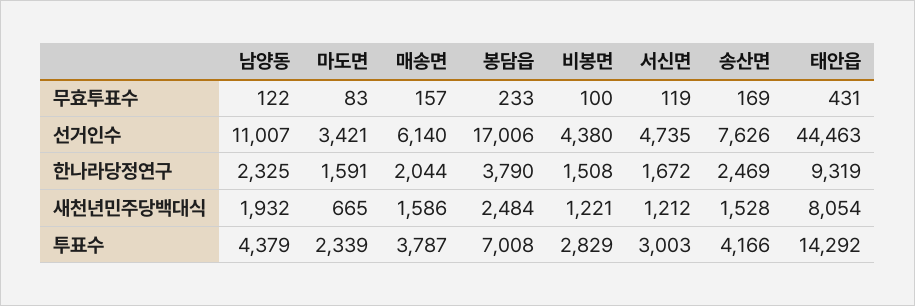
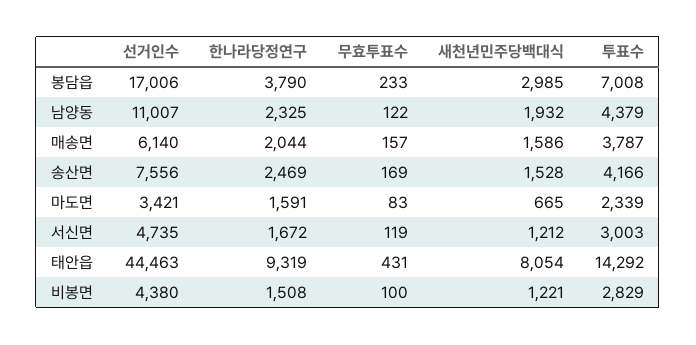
송산면, 선거인수: 7626 -> 7556
봉담읍, 새천년민주당백대식: 2484 -> 2985

